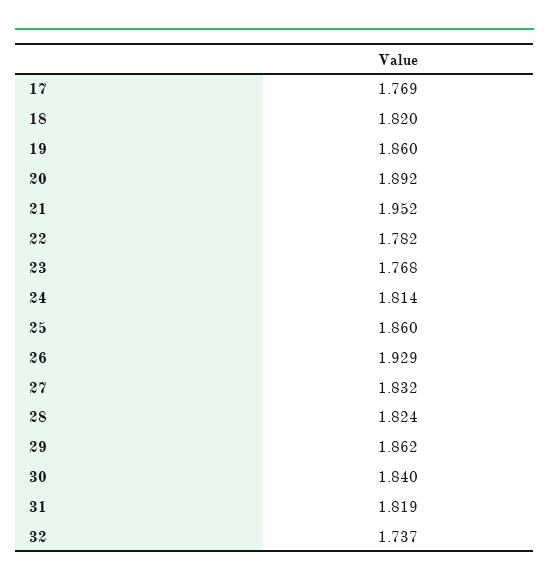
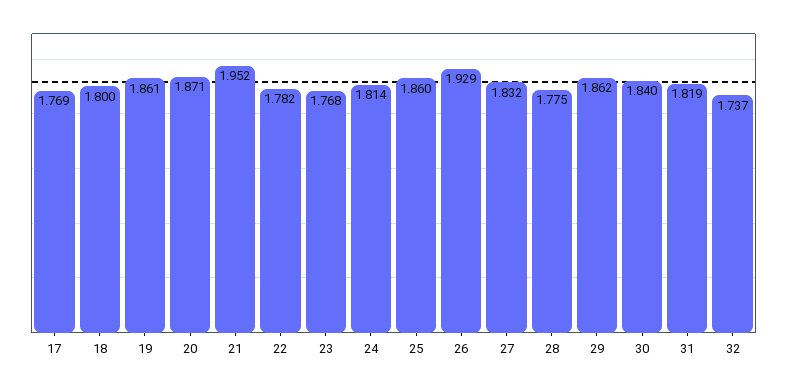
18: 1.82 -> 1.8
19: 1.86 -> 1.861
20: 1.892 -> 1.871
28: 1.824 -> 1.775

